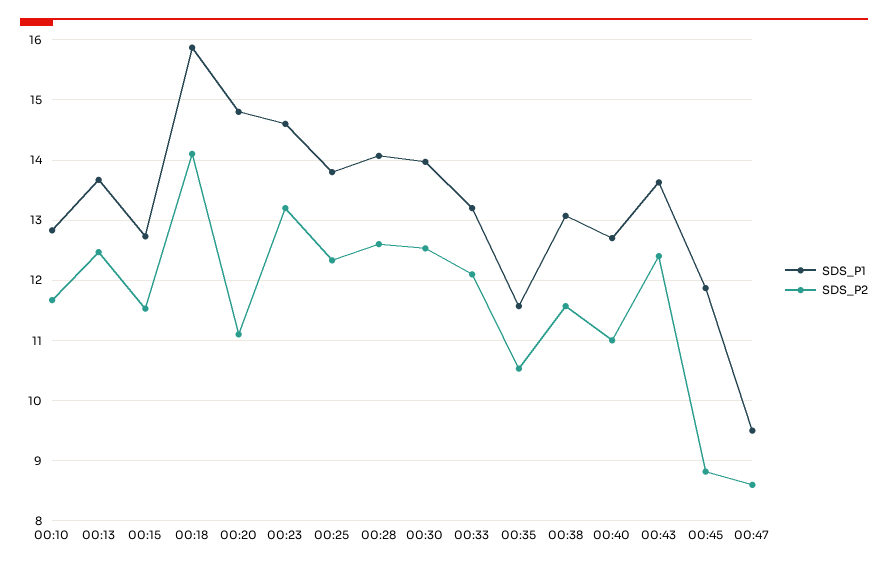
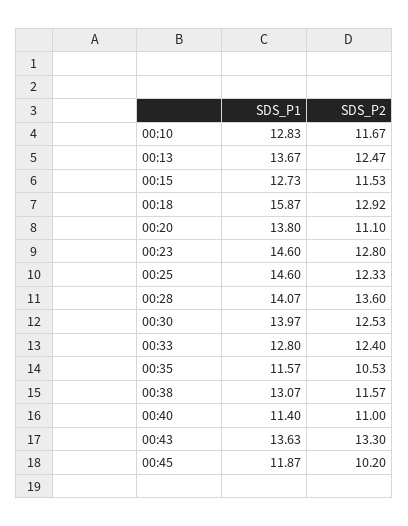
SDS_P2, 00:18: 14.1 -> 12.92
SDS_P1, 00:20: 14.8 -> 13.8
SDS_P2, 00:23: 13.2 -> 12.8
SDS_P1, 00:25: 13.8 -> 14.6
SDS_P2, 00:28: 12.6 -> 13.6
SDS_P1, 00:33: 13.2 -> 12.8
SDS_P2, 00:33: 12.1 -> 12.4
SDS_P1, 00:40: 12.7 -> 11.4
SDS_P2, 00:43: 12.4 -> 13.3
SDS_P2, 00:45: 8.8 -> 10.2
SDS_P1, 00:47: 9.5 -> none
SDS_P2, 00:47: 8.6 -> none

